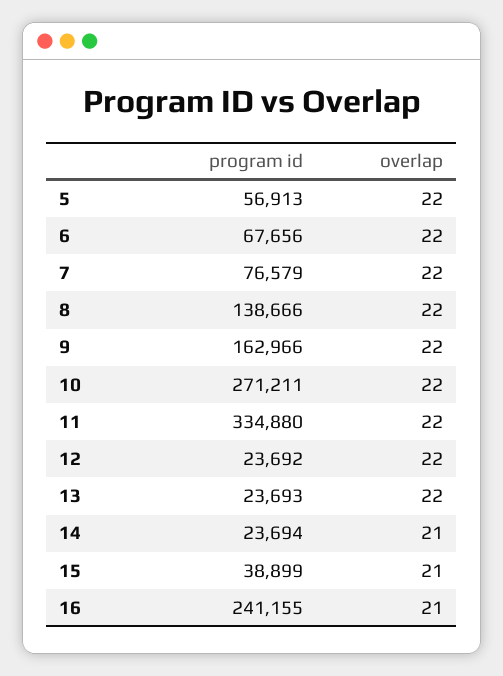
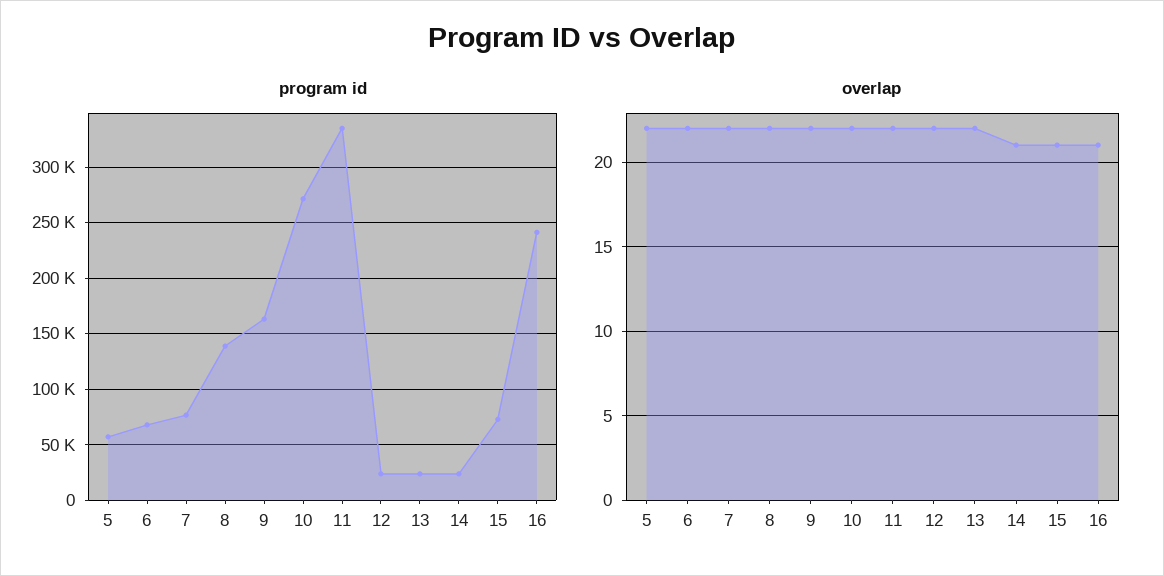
program id, 15: 38899 -> 70000

